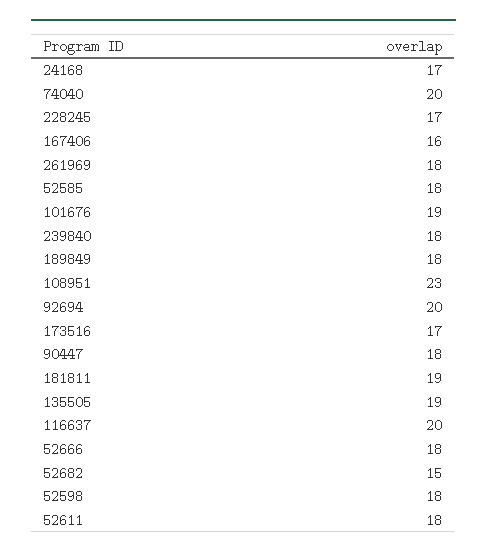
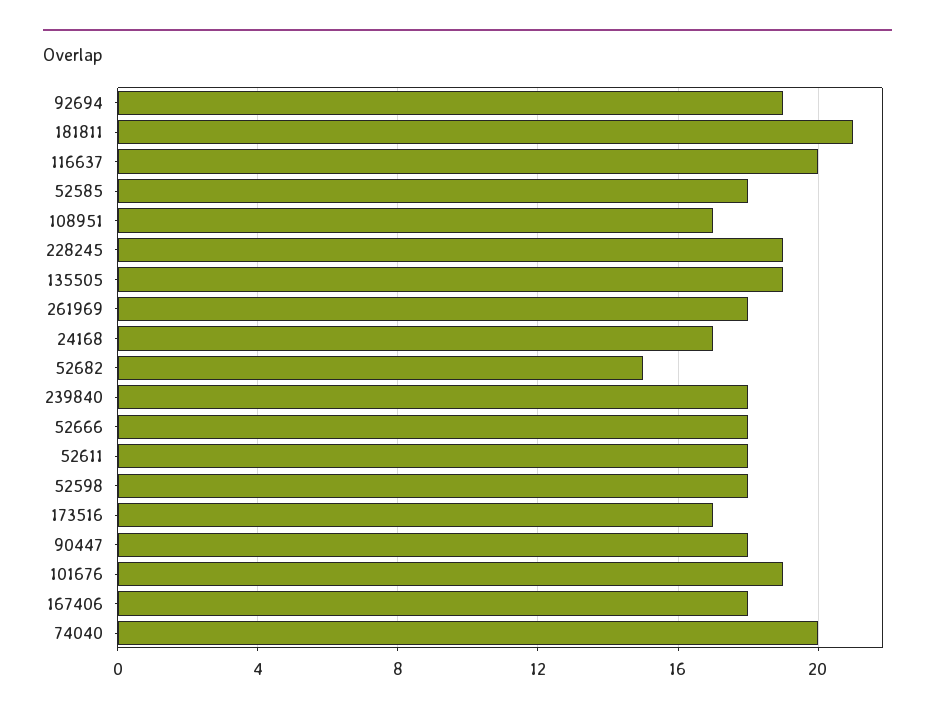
228245: 17 -> 19
167406: 16 -> 18
189849: 18 -> none
108951: 23 -> 17
92694: 20 -> 19
181811: 19 -> 21

